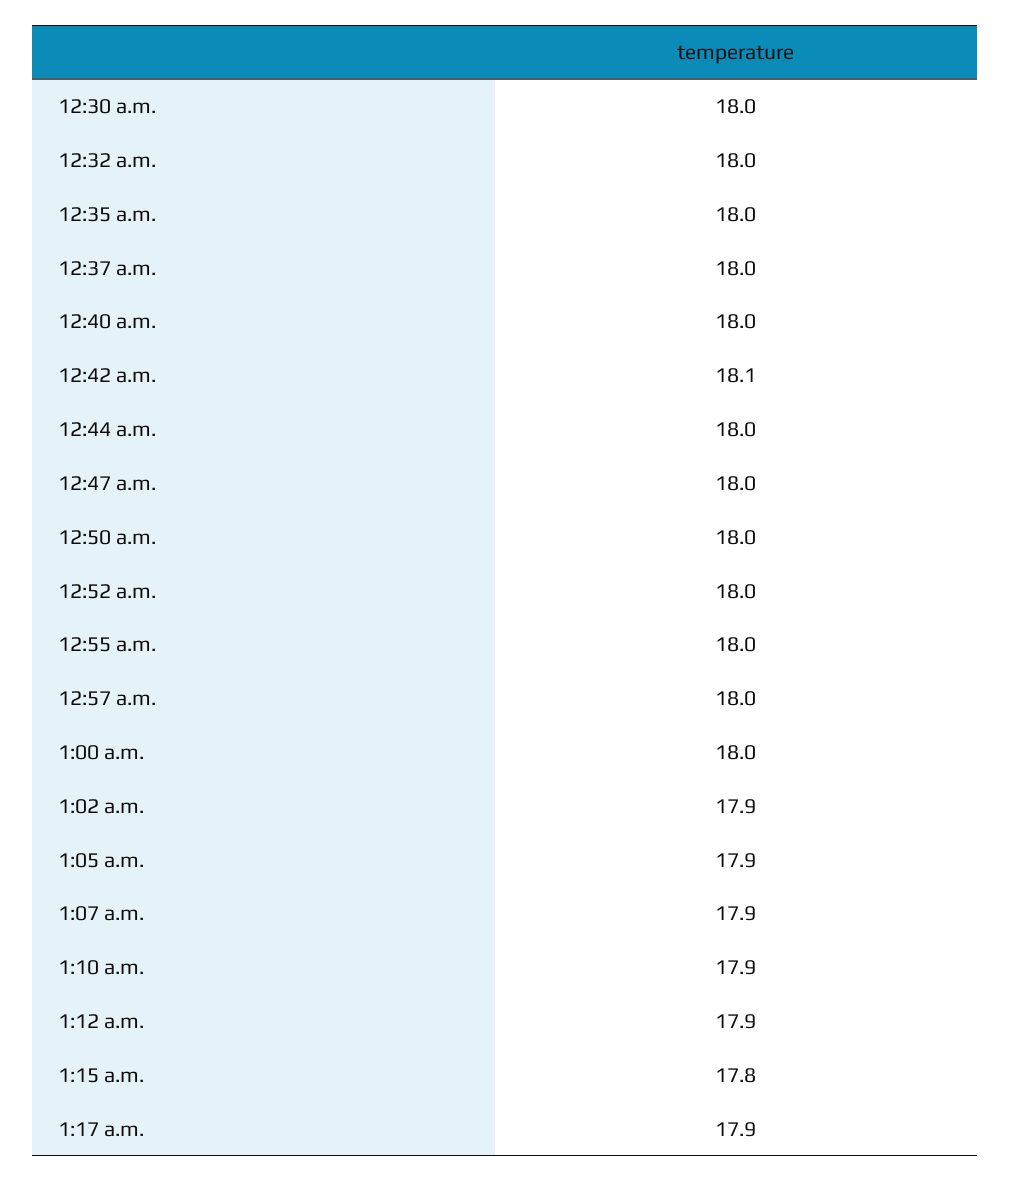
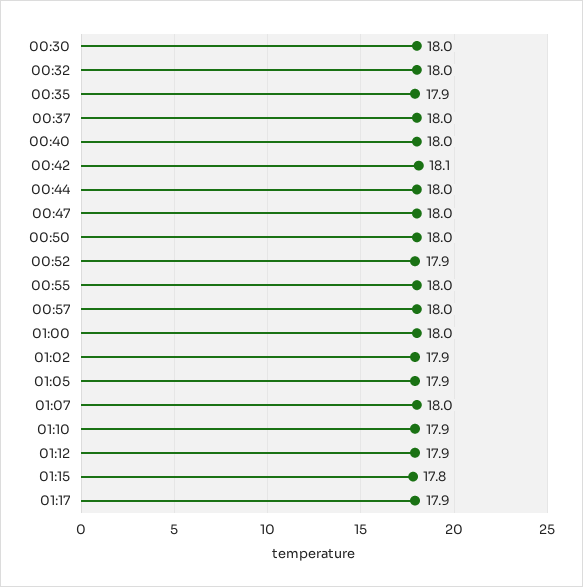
12:35 a.m.: 18 -> 17.9
12:52 a.m.: 18 -> 17.9
1:07 a.m.: 17.9 -> 18

